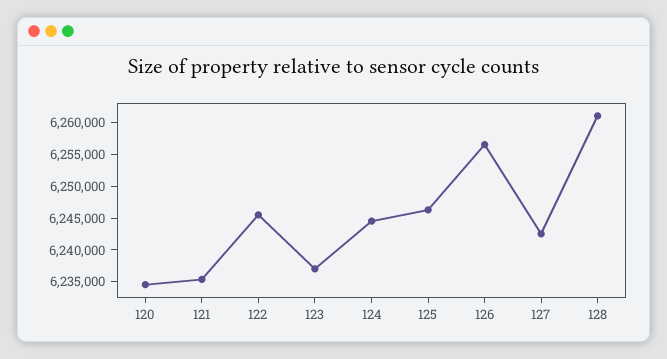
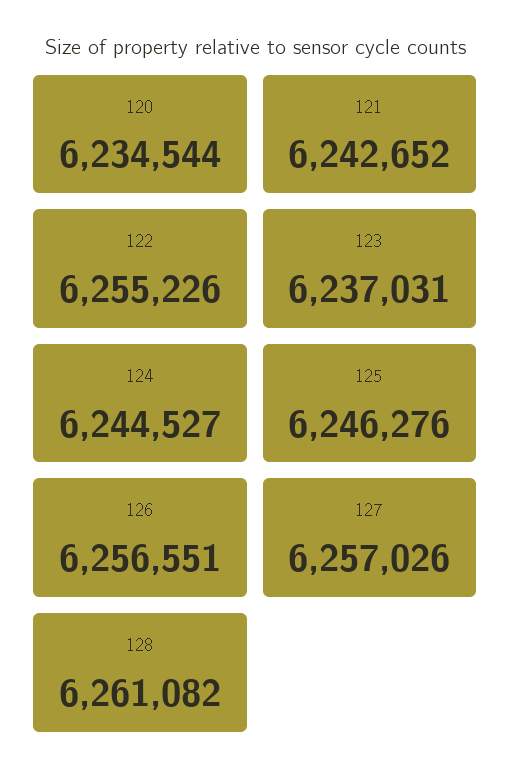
121: 6235000 -> 6242652
122: 6245000 -> 6255226
127: 6242500 -> 6257026

